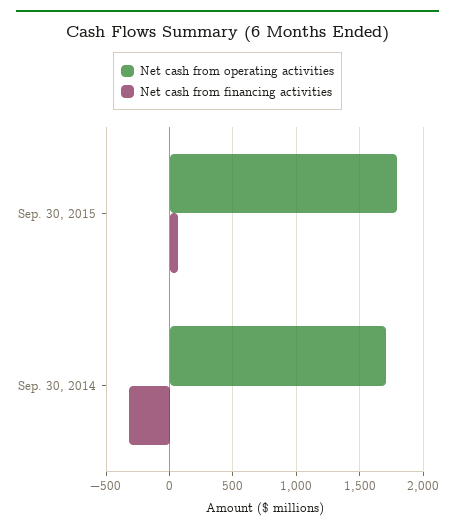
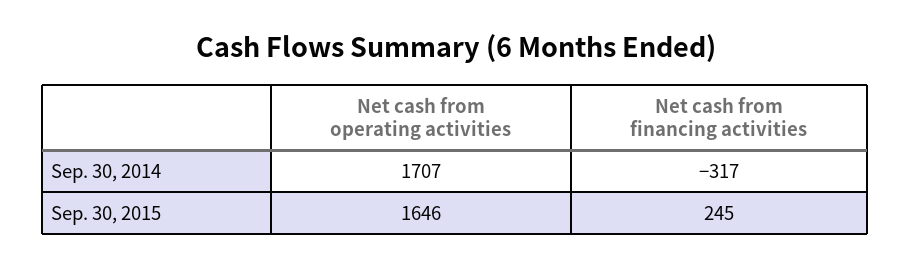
Net cash from operating activities, Sep. 30, 2015: 1800 -> 1646
Net cash from financing activities, Sep. 30, 2015: 50 -> 245

